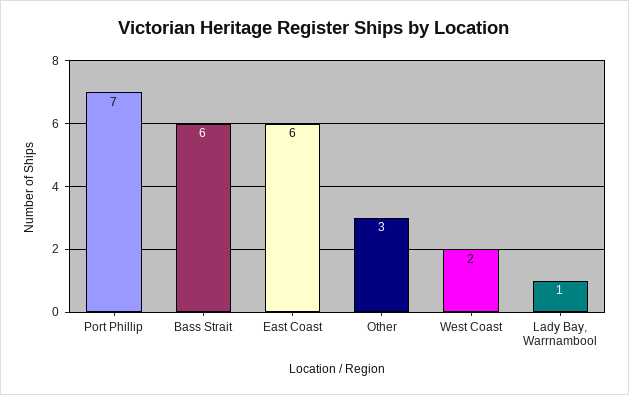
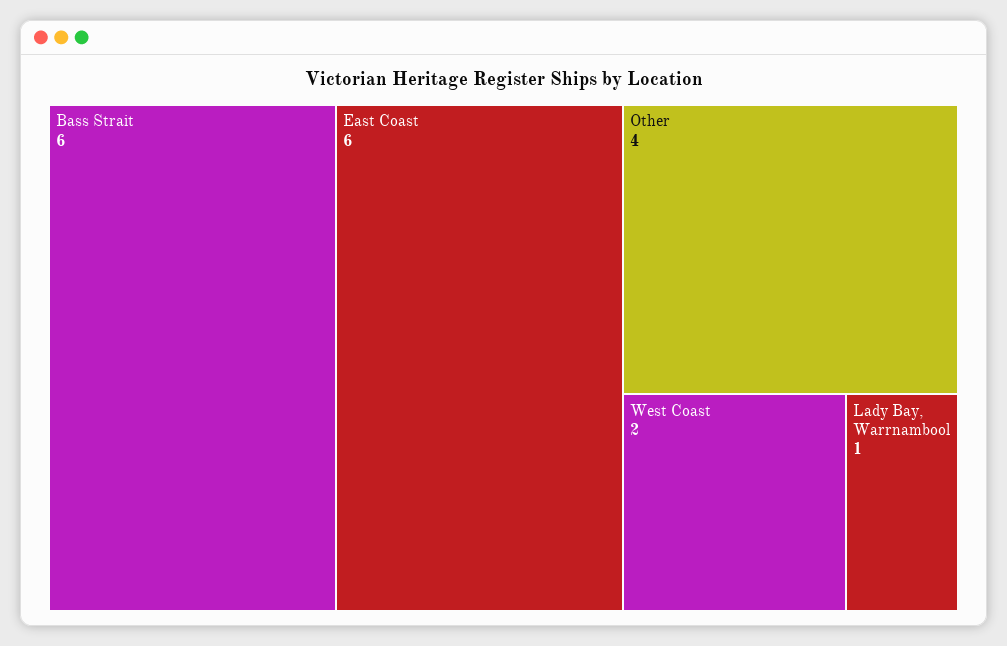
Port Phillip: 7 -> none
Other: 3 -> 4

